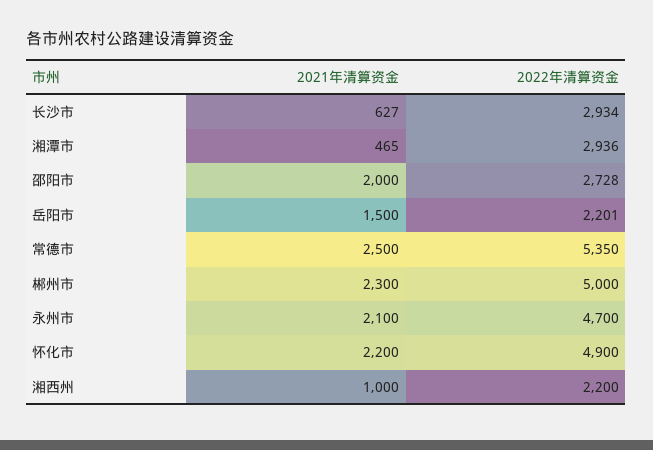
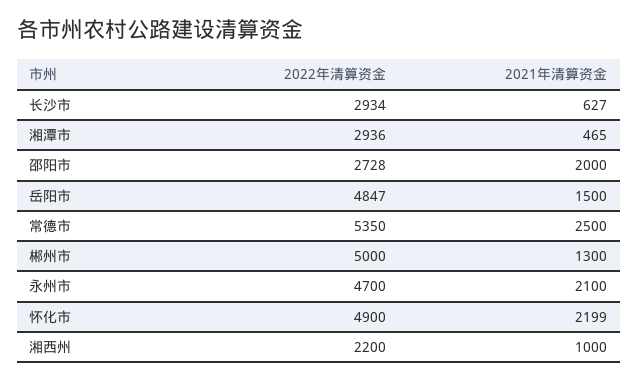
2022年清算资金, 岳阳市: 2201 -> 4847
2021年清算资金, 郴州市: 2300 -> 1300
2021年清算资金, 怀化市: 2200 -> 2199

